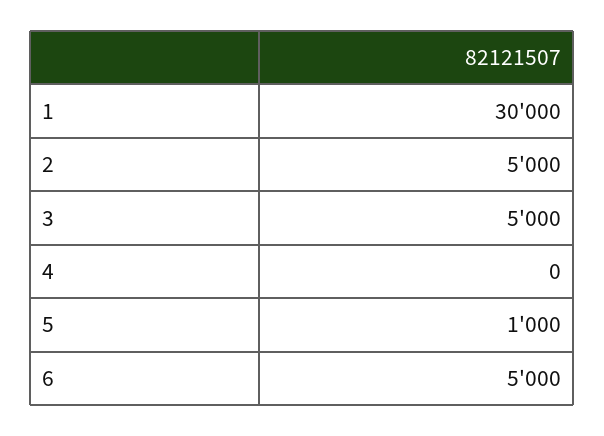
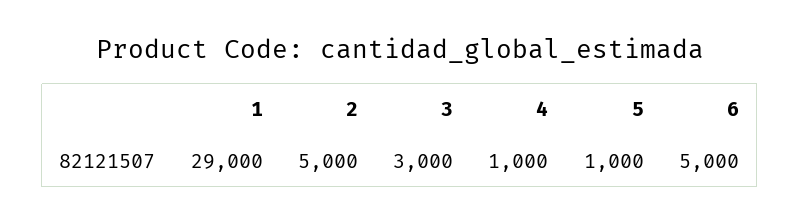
1: 30000 -> 29000
3: 5000 -> 3000
4: 0 -> 1000

